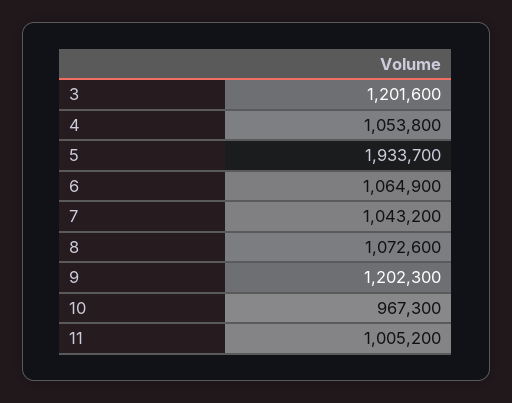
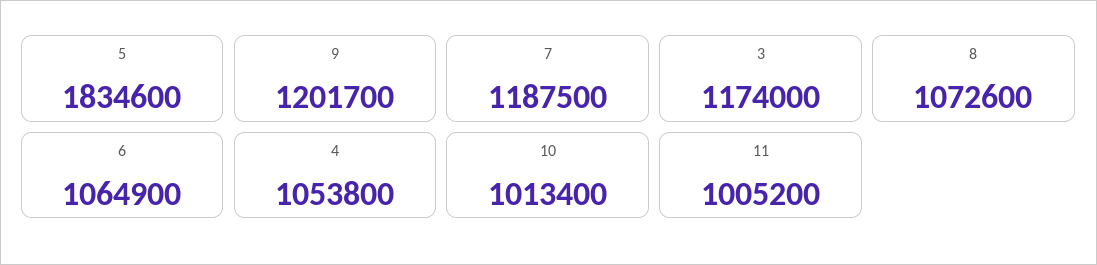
3: 1201600 -> 1174000
5: 1933700 -> 1834600
7: 1043200 -> 1187500
9: 1202300 -> 1201700
10: 967300 -> 1013400

